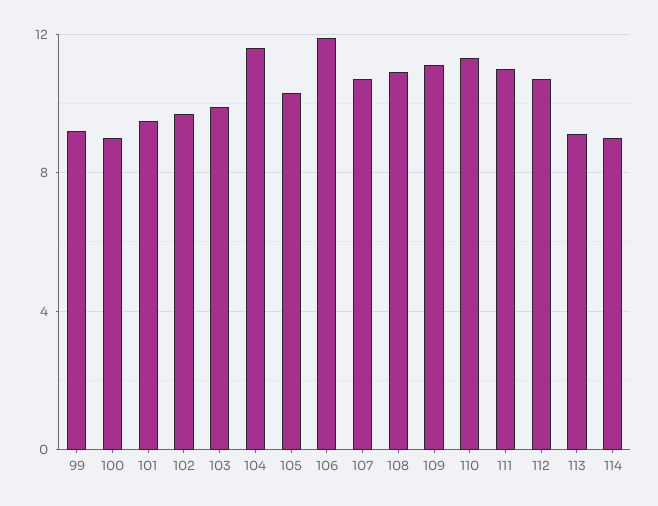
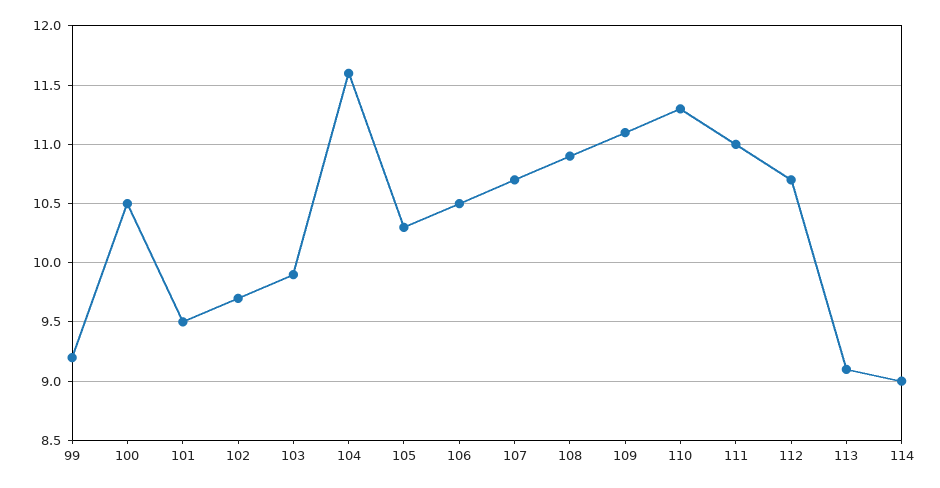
100: 9 -> 10.5
106: 12 -> 10.5

